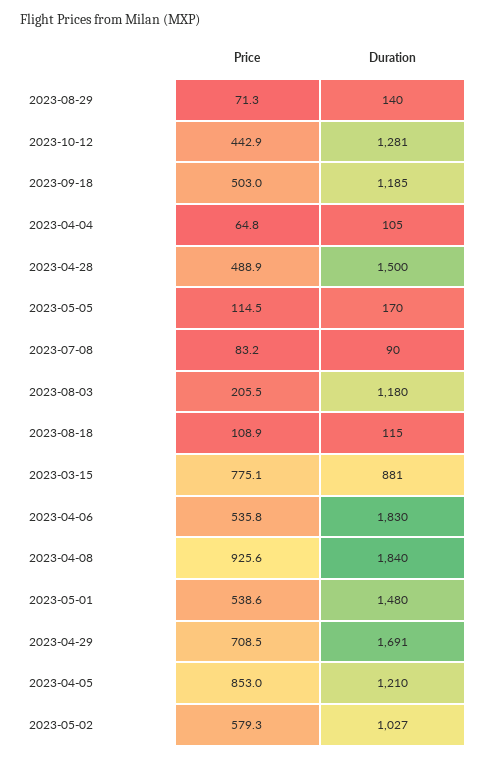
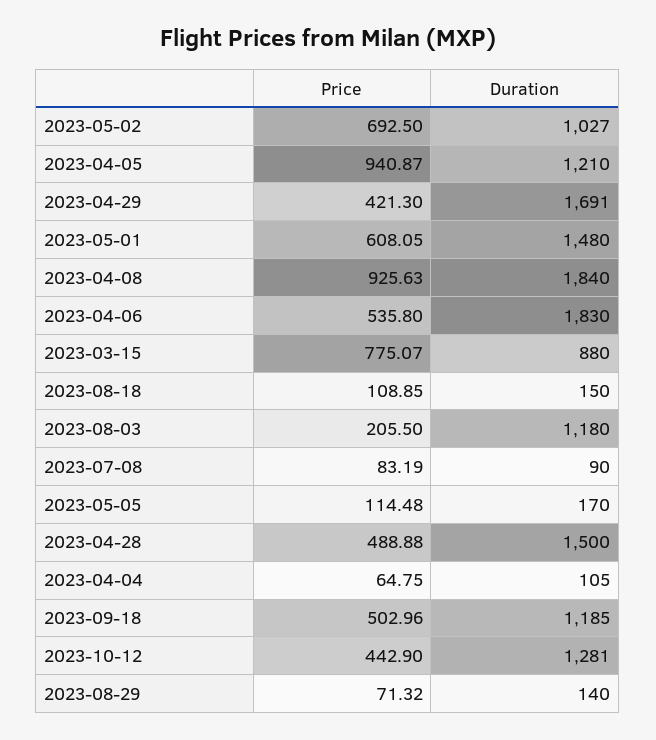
Duration, 2023-08-18: 115 -> 150
Duration, 2023-03-15: 881 -> 880
Price, 2023-05-01: 538.6 -> 608.05
Price, 2023-04-29: 708.5 -> 421.3
Price, 2023-04-05: 853 -> 940.87
Price, 2023-05-02: 579.3 -> 692.5

